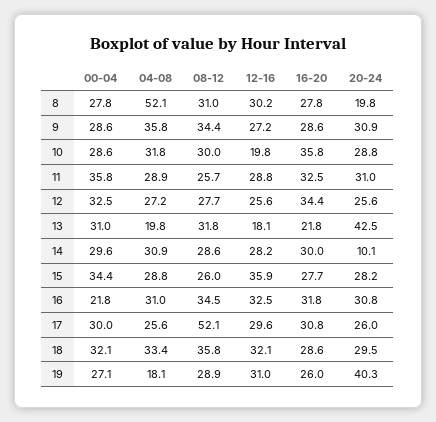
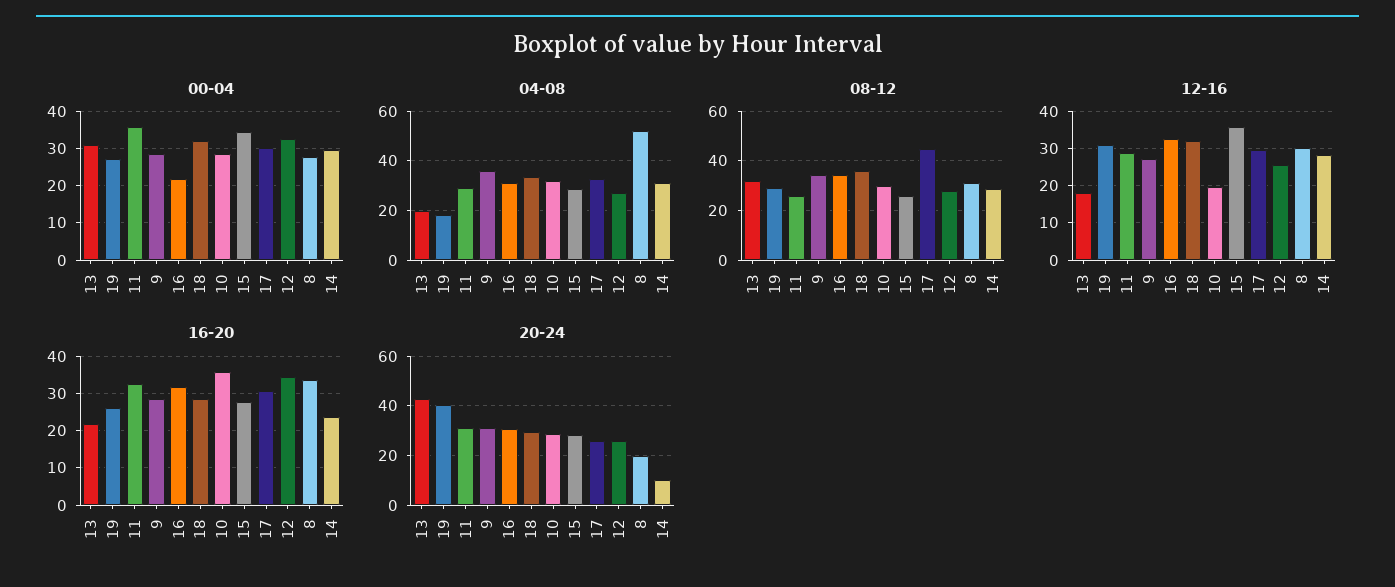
16-20, 8: 27.8 -> 34
16-20, 14: 30 -> 24
04-08, 17: 25.6 -> 32.5
08-12, 17: 52.1 -> 45

